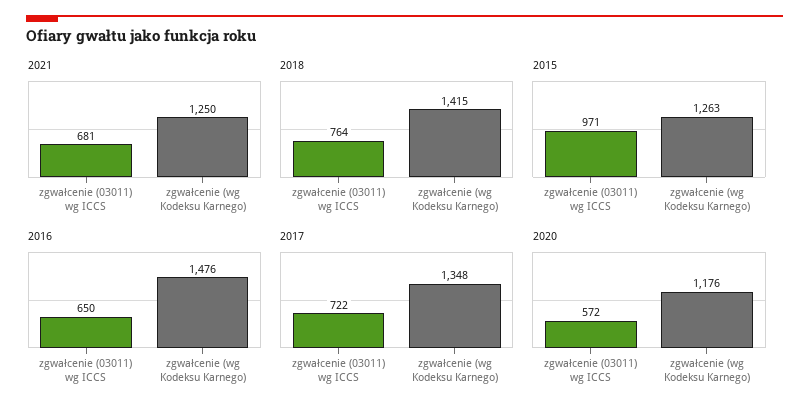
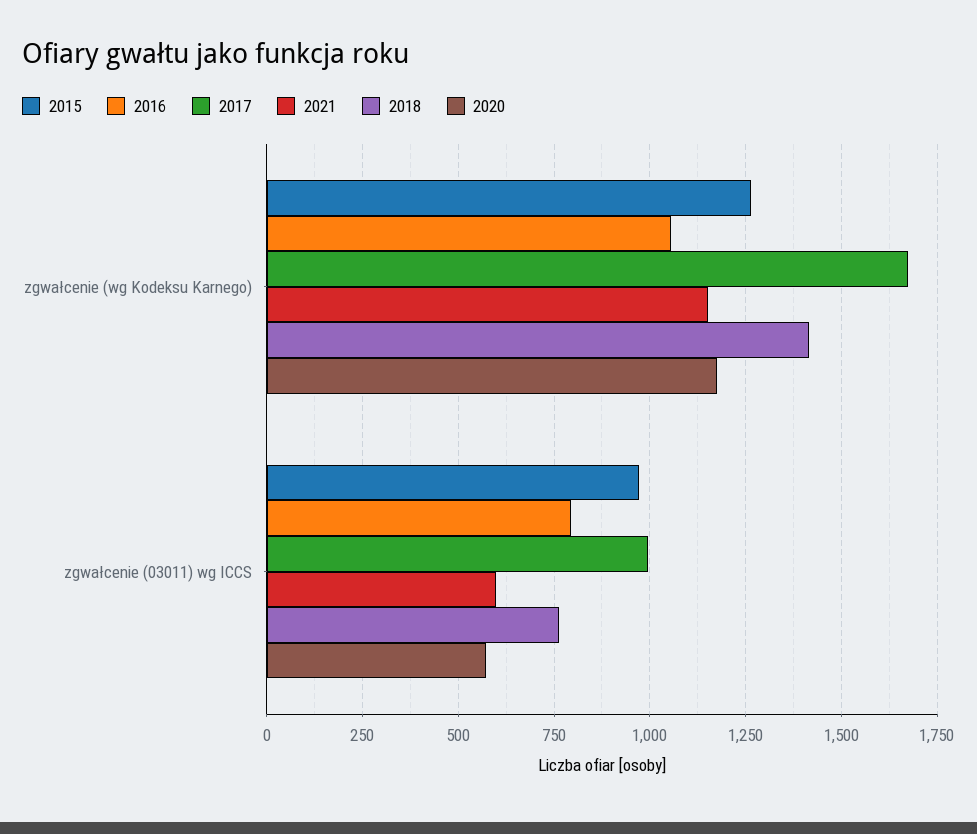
2021, zgwałcenie (03011) wg ICCS: 681 -> 600
2021, zgwałcenie (wg Kodeksu Karnego): 1250 -> 1150
2016, zgwałcenie (03011) wg ICCS: 650 -> 800
2016, zgwałcenie (wg Kodeksu Karnego): 1476 -> 1050
2017, zgwałcenie (03011) wg ICCS: 722 -> 1000
2017, zgwałcenie (wg Kodeksu Karnego): 1348 -> 1675

